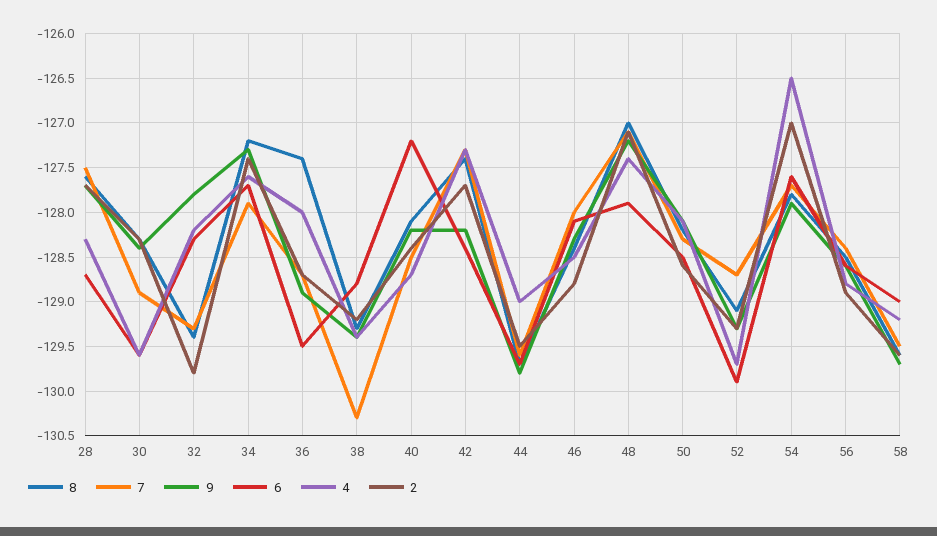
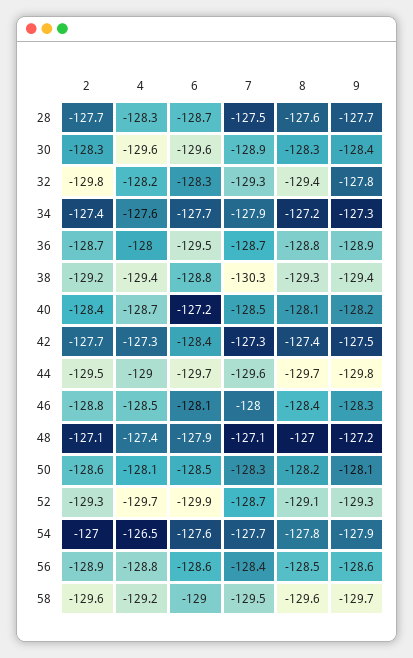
8, 36: -127.4 -> -128.8
9, 42: -128.2 -> -127.5

